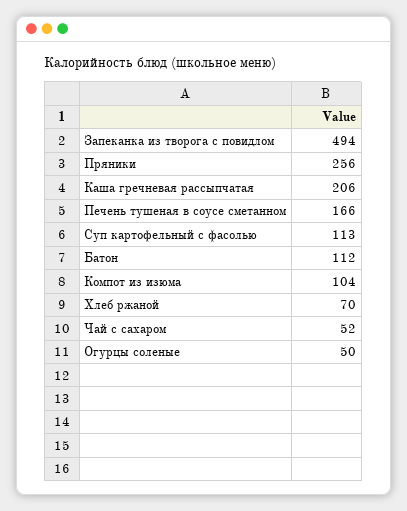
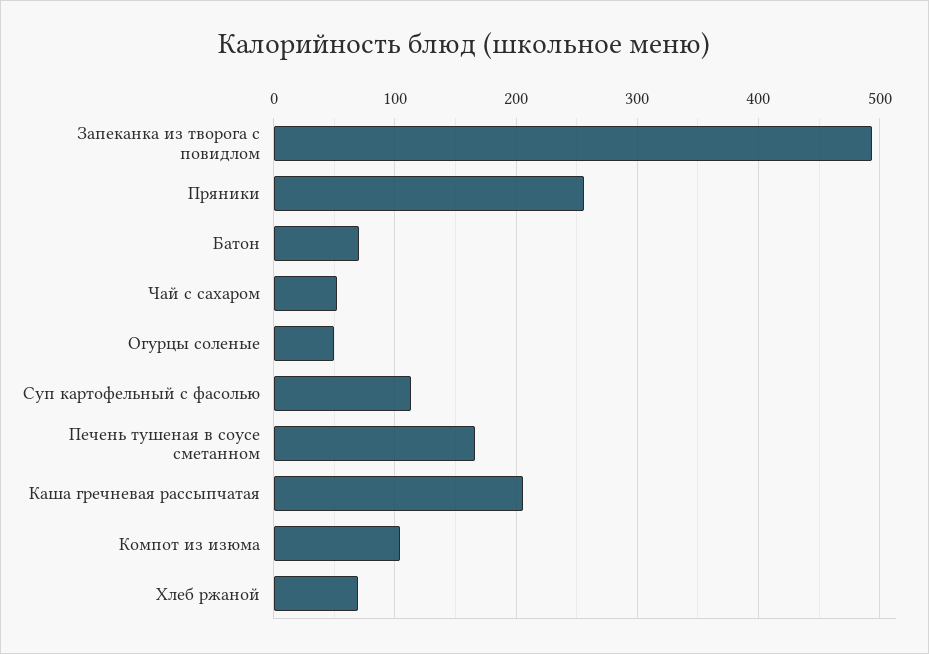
Батон: 112 -> 70

